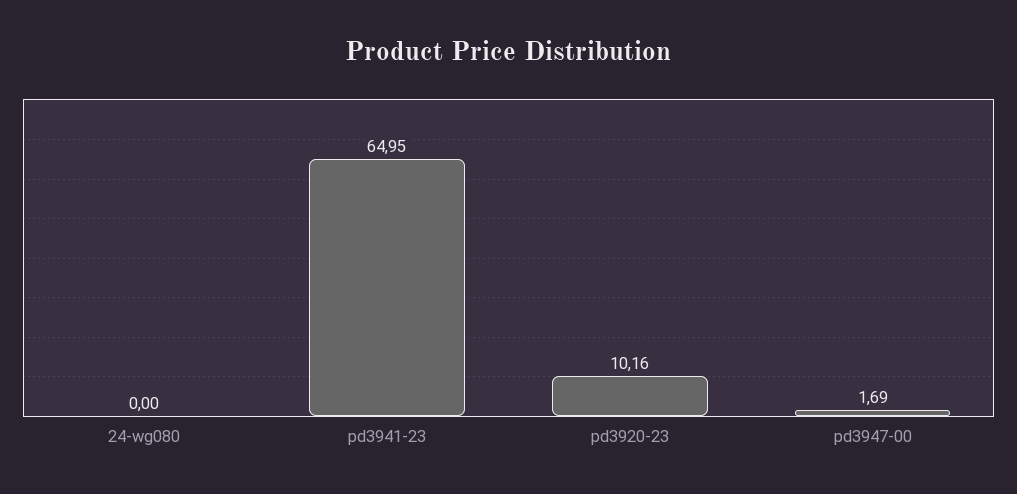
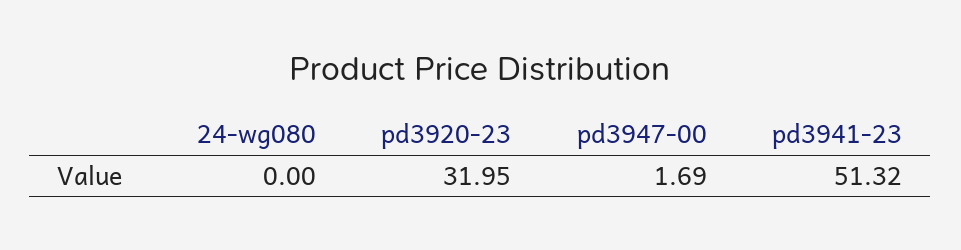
pd3941-23: 64.95 -> 51.32
pd3920-23: 10.16 -> 31.95

